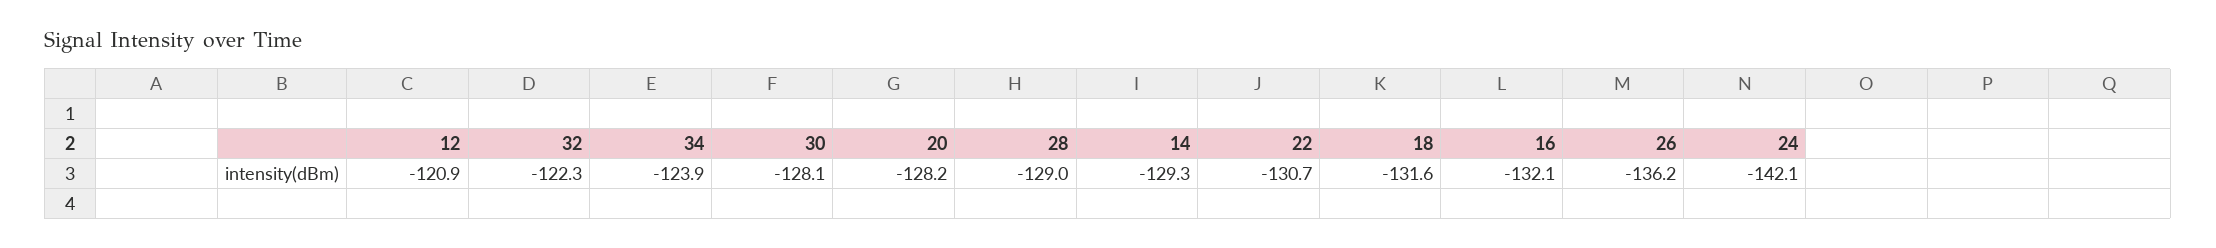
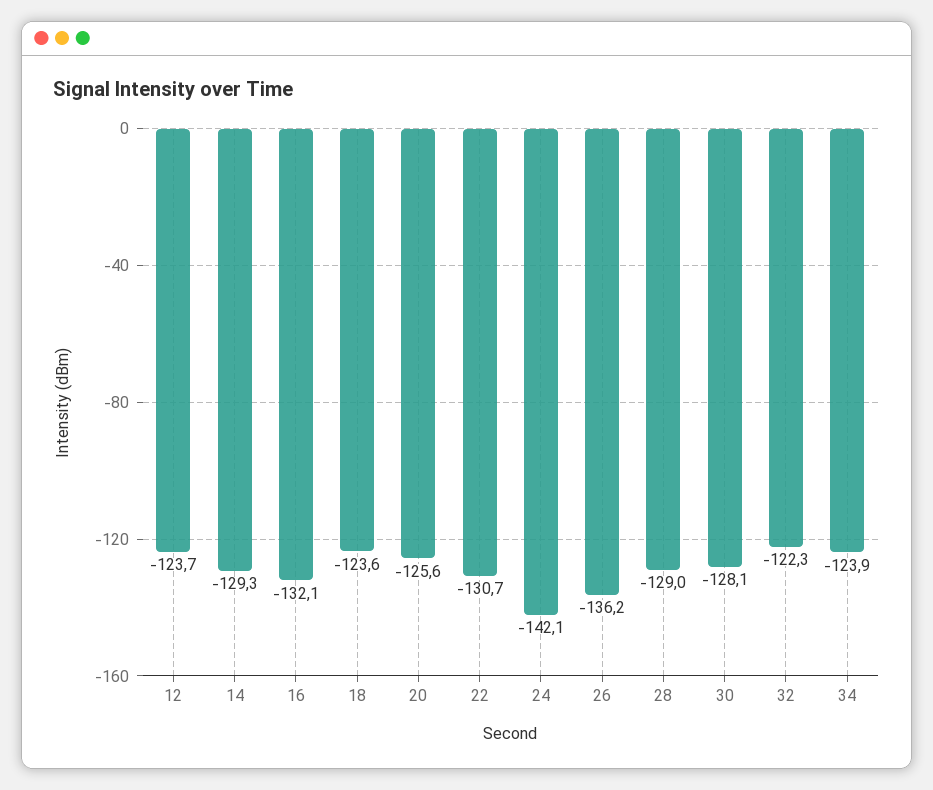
12: -120.9 -> -123.7
20: -128.2 -> -125.6
18: -131.6 -> -123.6

